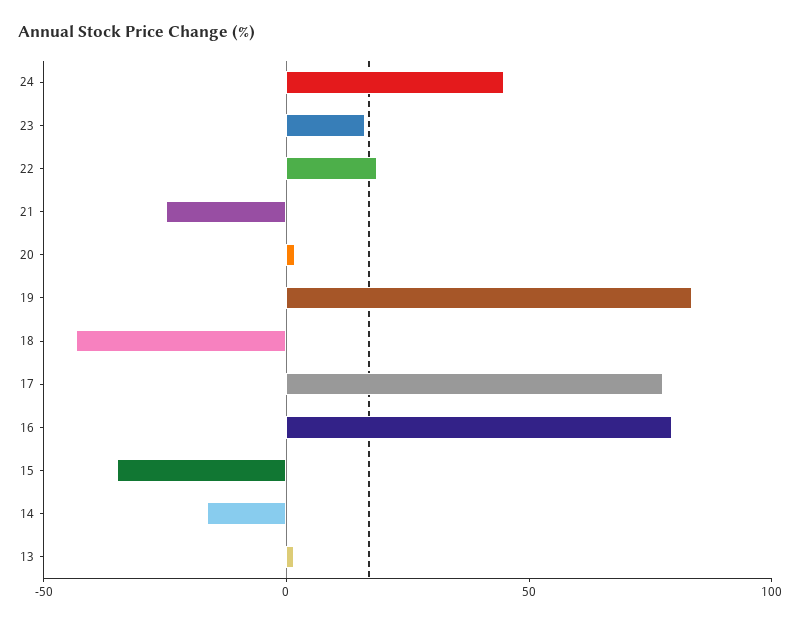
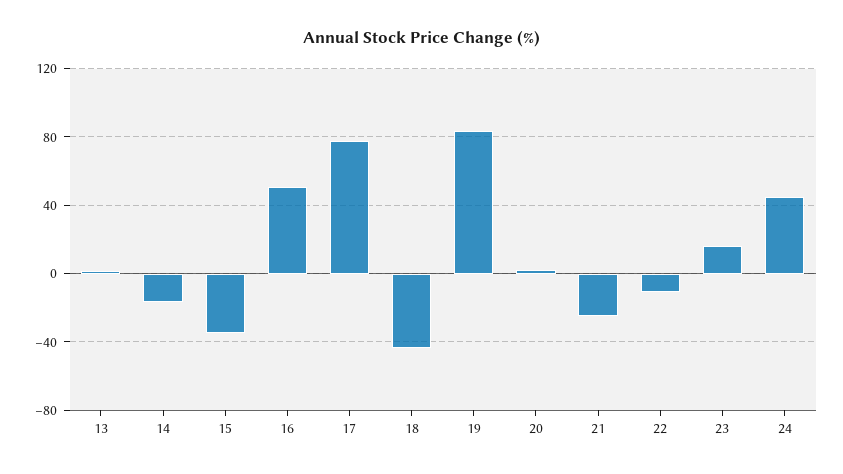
22: 20 -> -10
16: 80 -> 50

